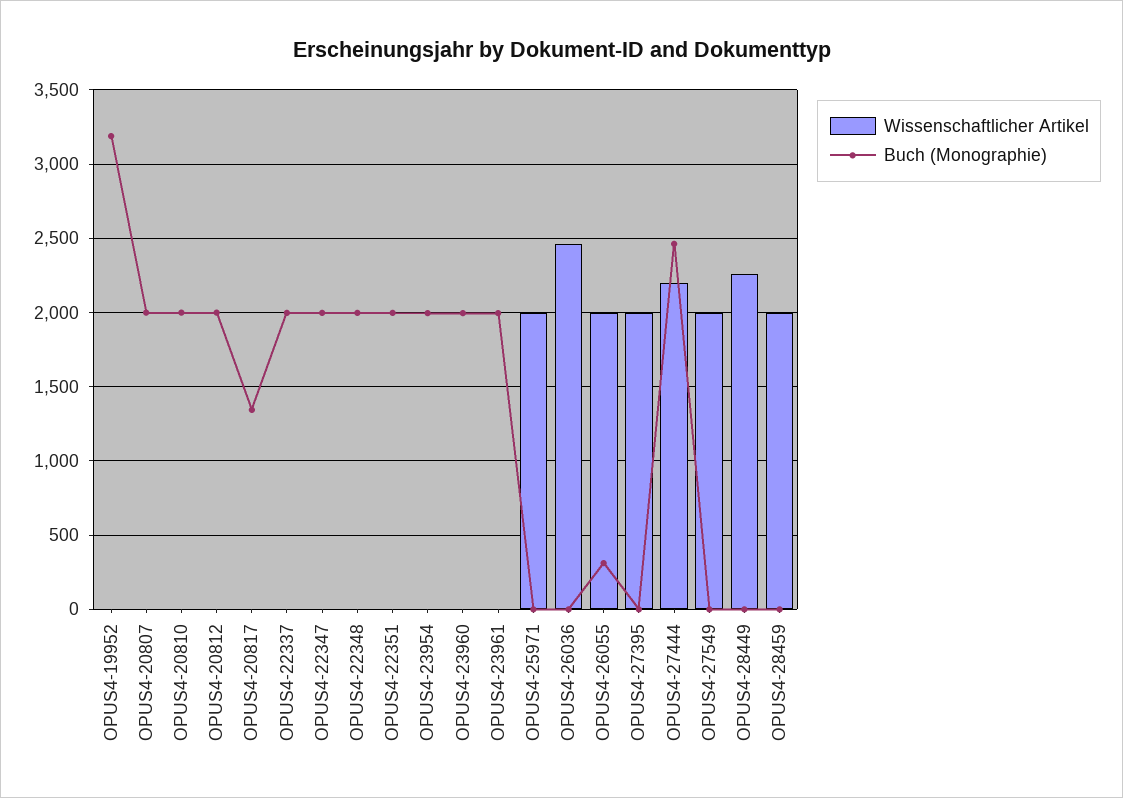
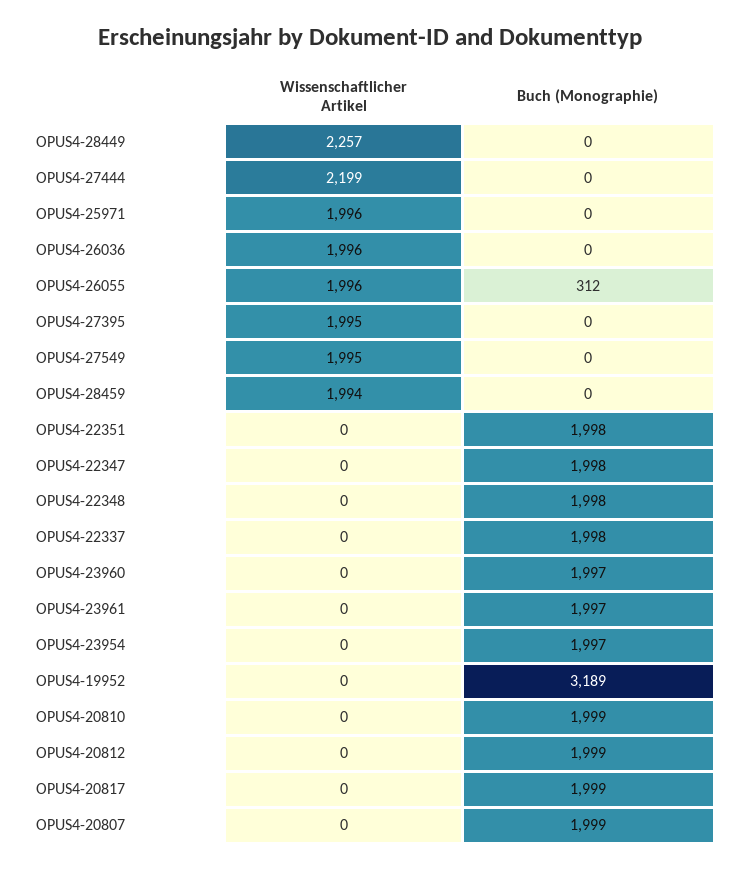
Buch (Monographie), OPUS4-20817: 1350 -> 1999
Wissenschaftlicher Artikel, OPUS4-26036: 2450 -> 1996
Buch (Monographie), OPUS4-27444: 2450 -> 0

